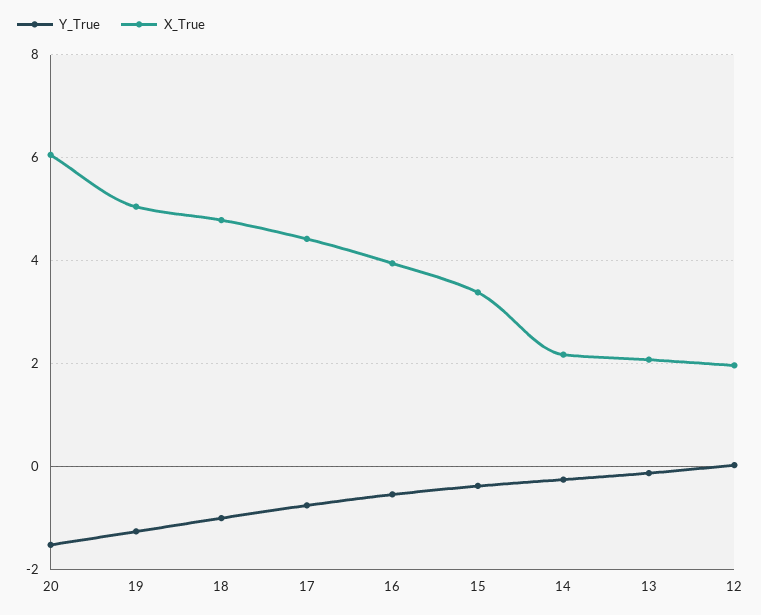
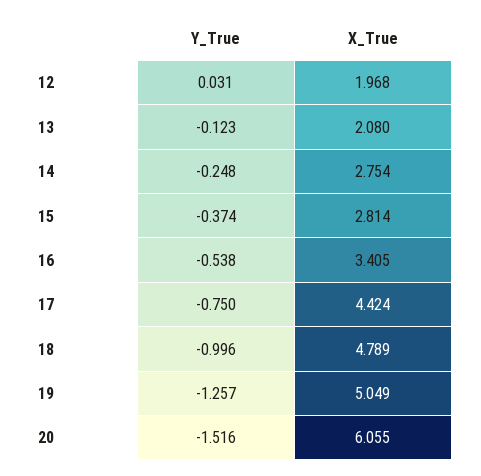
X_True, 16: 4 -> 3.405
X_True, 15: 3.4 -> 2.814
X_True, 14: 2.2 -> 2.754

